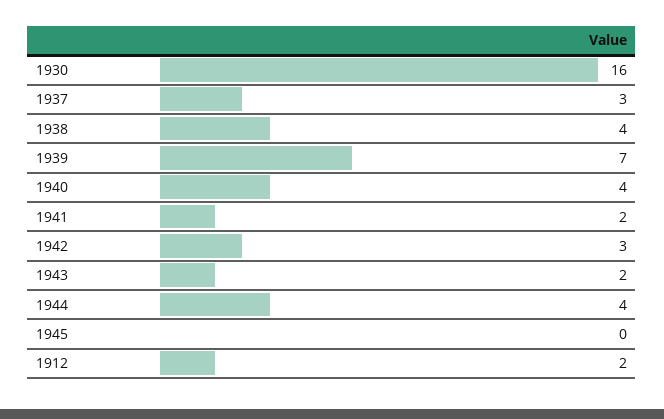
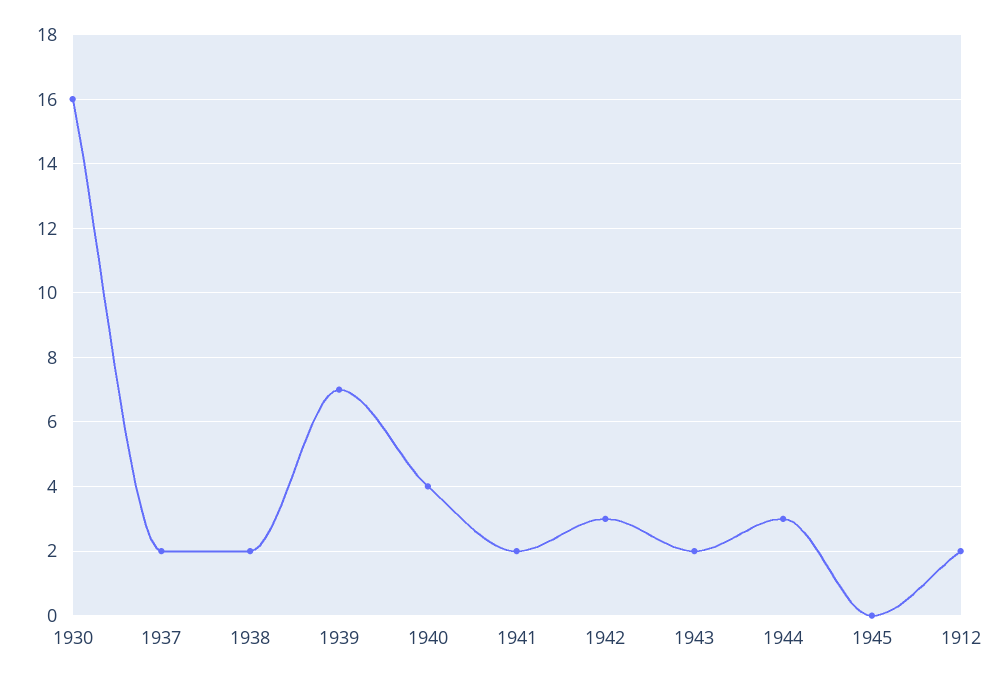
1937: 3 -> 2
1938: 4 -> 2
1944: 4 -> 3

